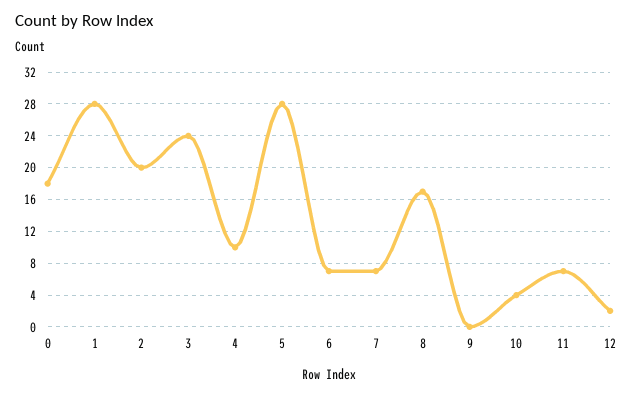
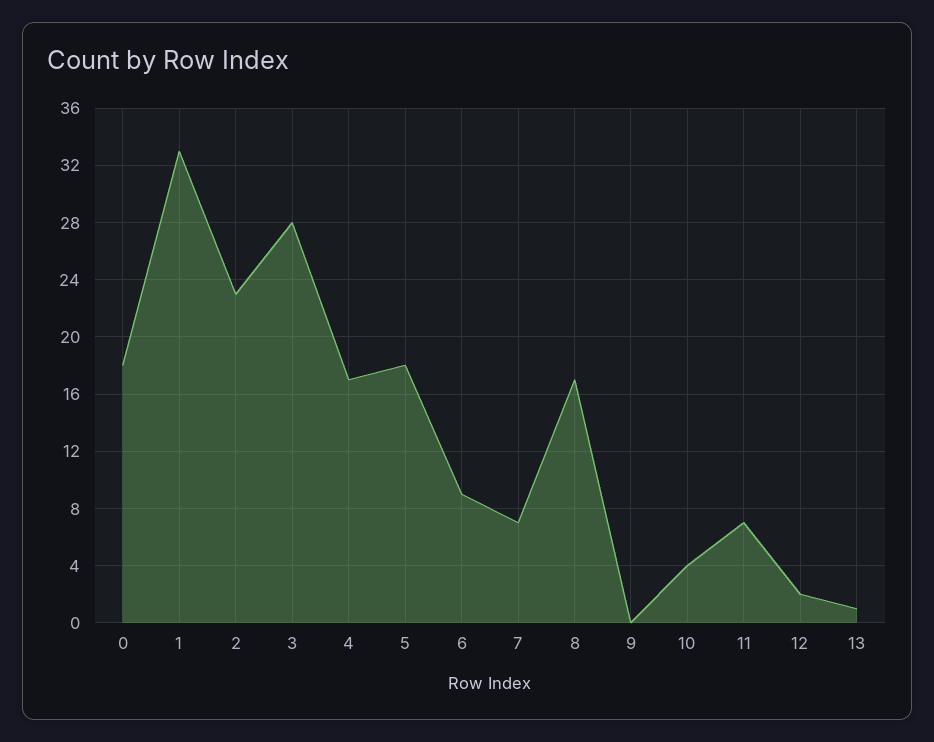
1: 28 -> 33
2: 20 -> 23
3: 24 -> 28
4: 10 -> 17
5: 28 -> 18
6: 7 -> 9
13: none -> 1

